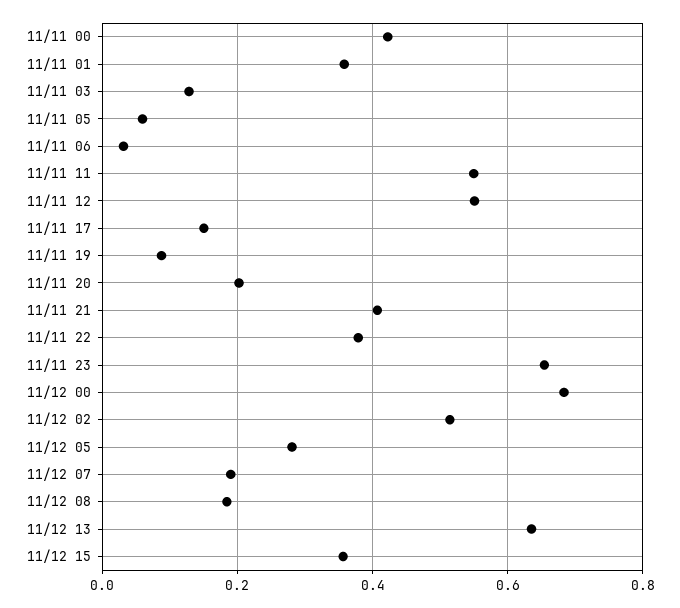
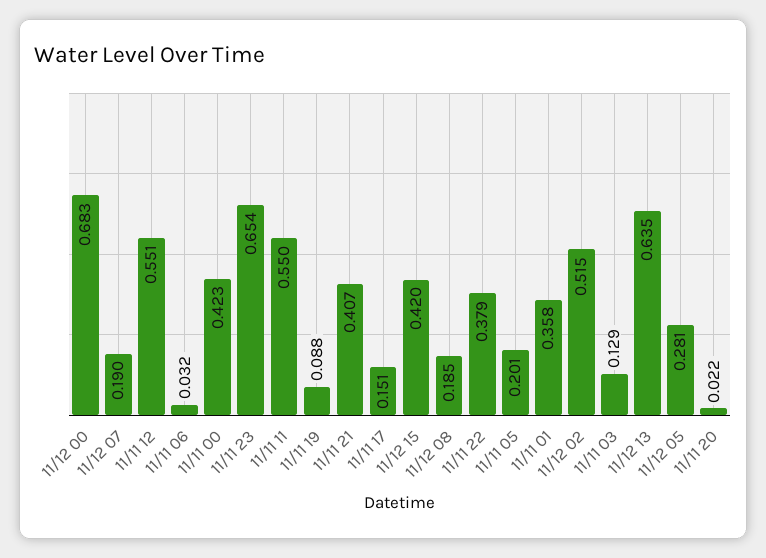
11/11 05: 0.06 -> 0.201
11/11 20: 0.2 -> 0.022
11/12 15: 0.36 -> 0.42

